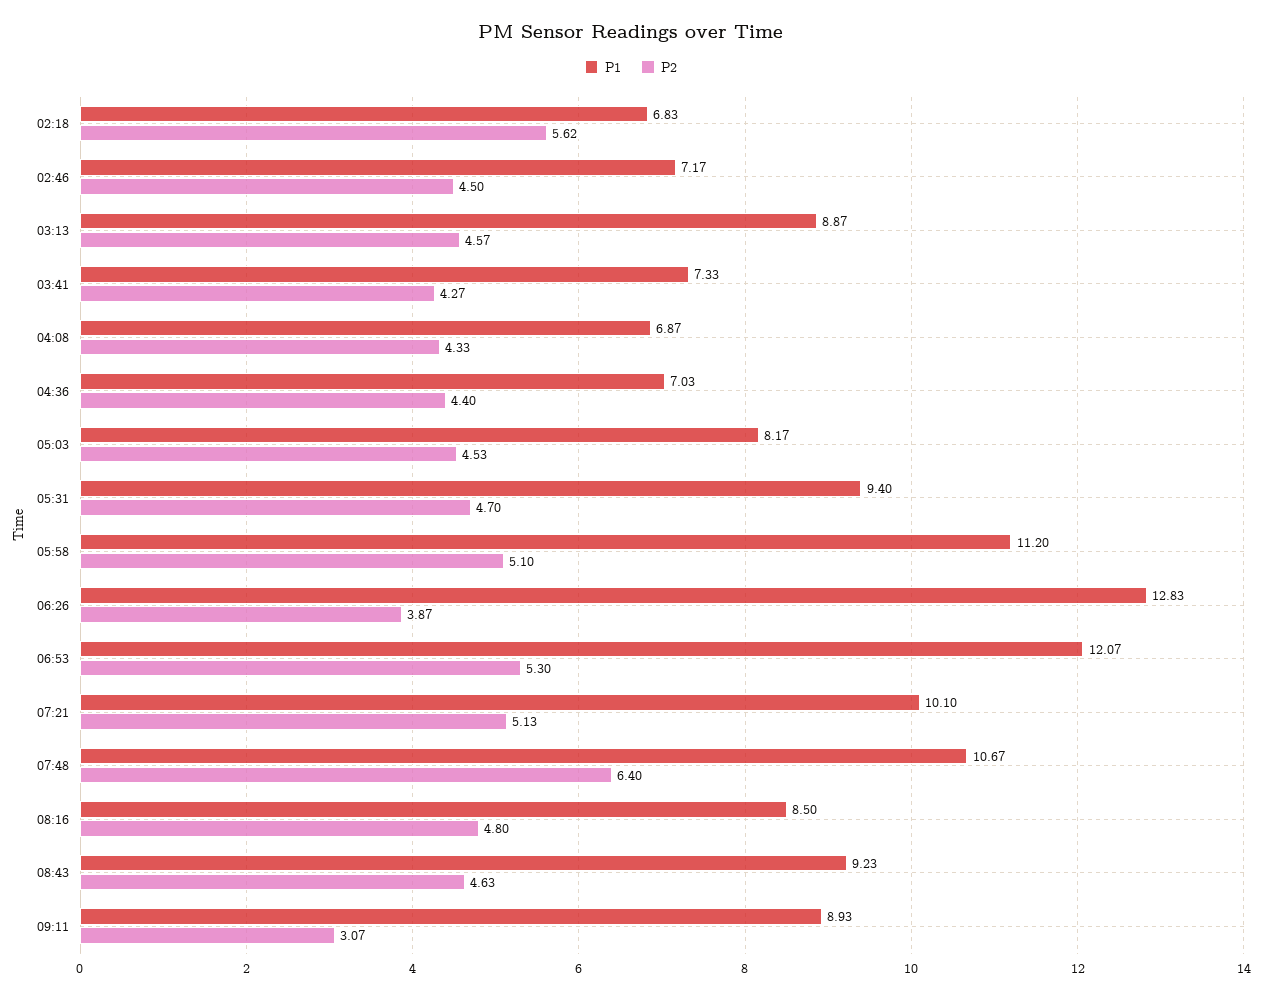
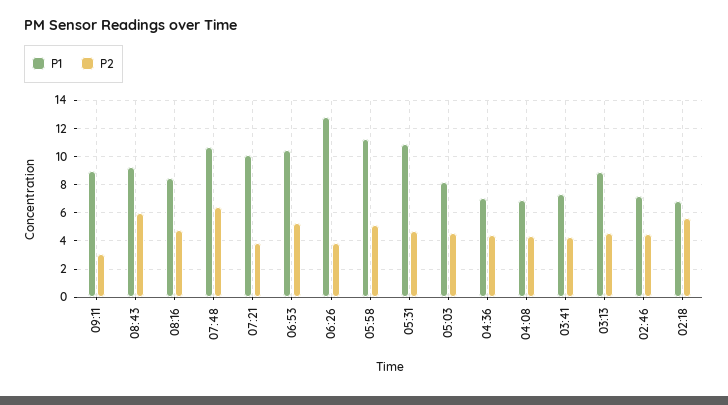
P1, 05:31: 9.4 -> 11
P1, 06:53: 12.07 -> 10.5
P2, 07:21: 5.13 -> 4
P2, 08:43: 4.63 -> 6

